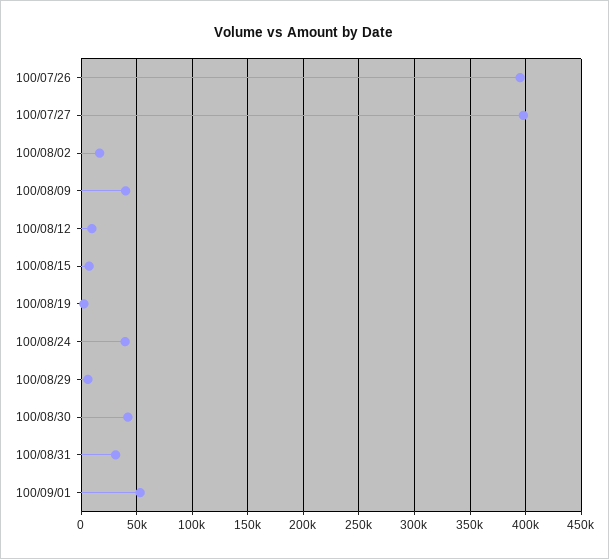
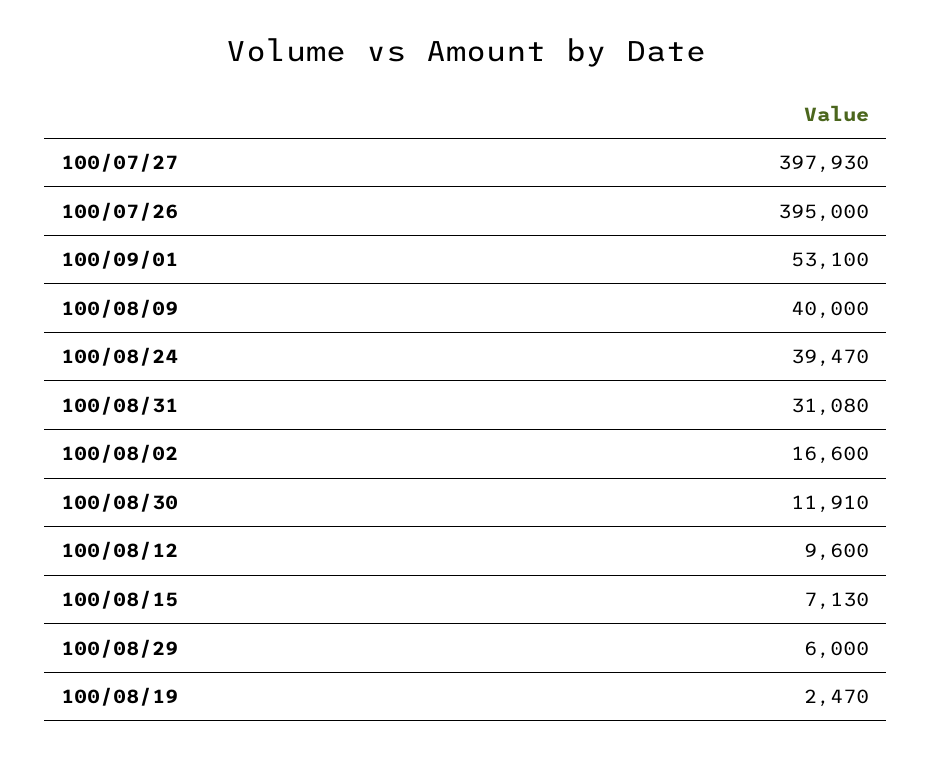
100/08/30: 40000 -> 11910

